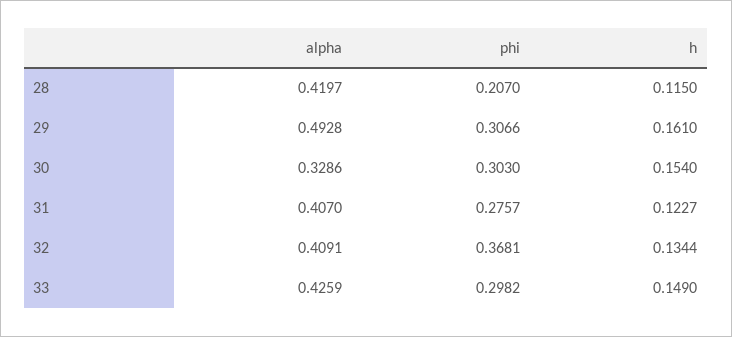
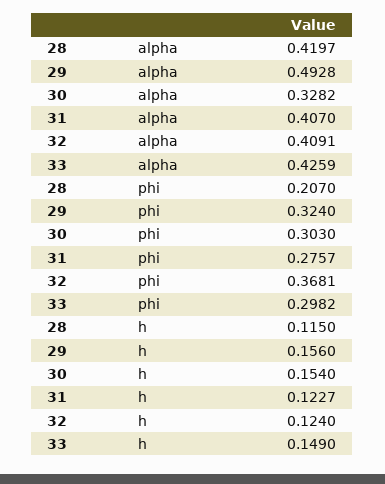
phi, 29: 0.3066 -> 0.324
h, 29: 0.161 -> 0.156
alpha, 30: 0.3286 -> 0.3282
h, 32: 0.1344 -> 0.124

